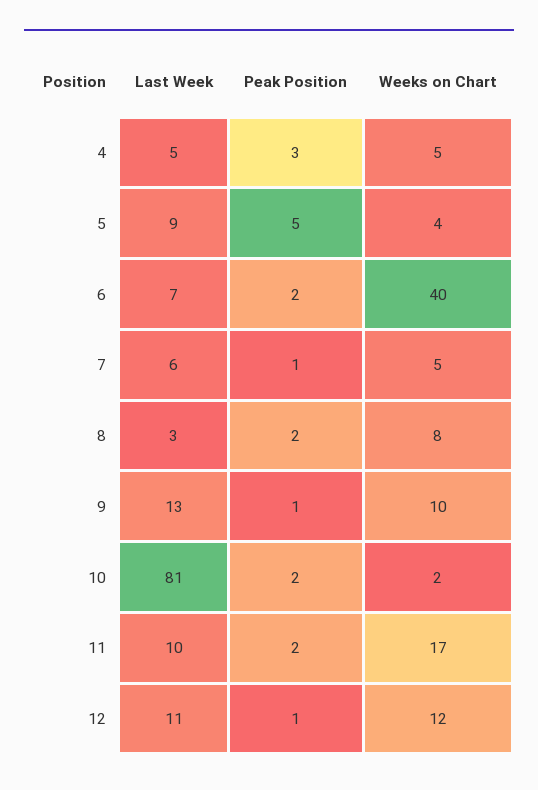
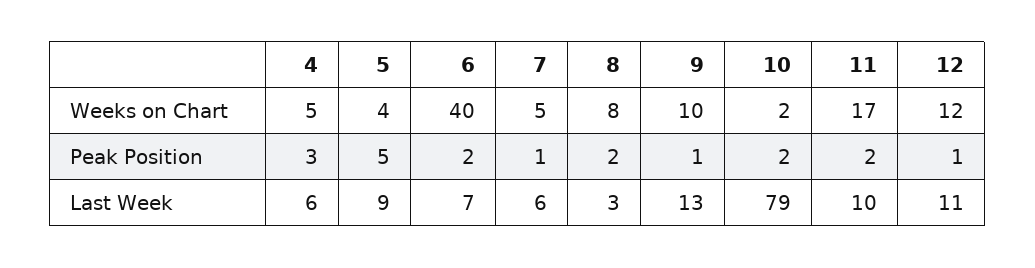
Last Week, 4: 5 -> 6
Last Week, 10: 81 -> 79

